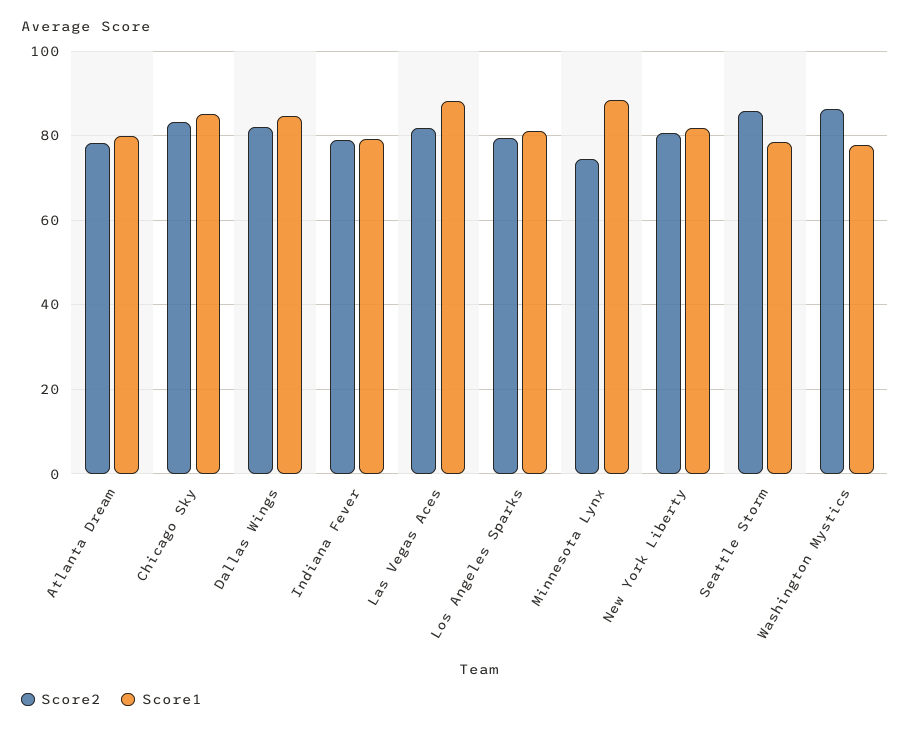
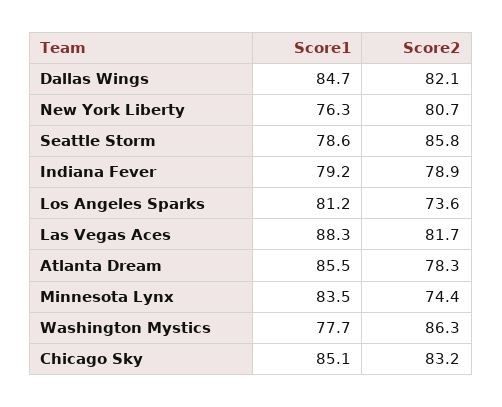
Score1, Atlanta Dream: 80 -> 85.5
Score2, Los Angeles Sparks: 80 -> 73.6
Score1, Minnesota Lynx: 88 -> 83.5
Score1, New York Liberty: 82 -> 76.3

